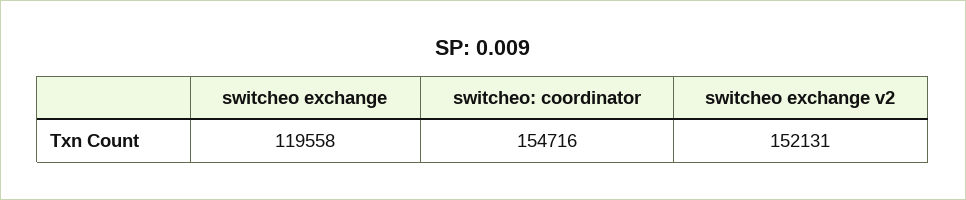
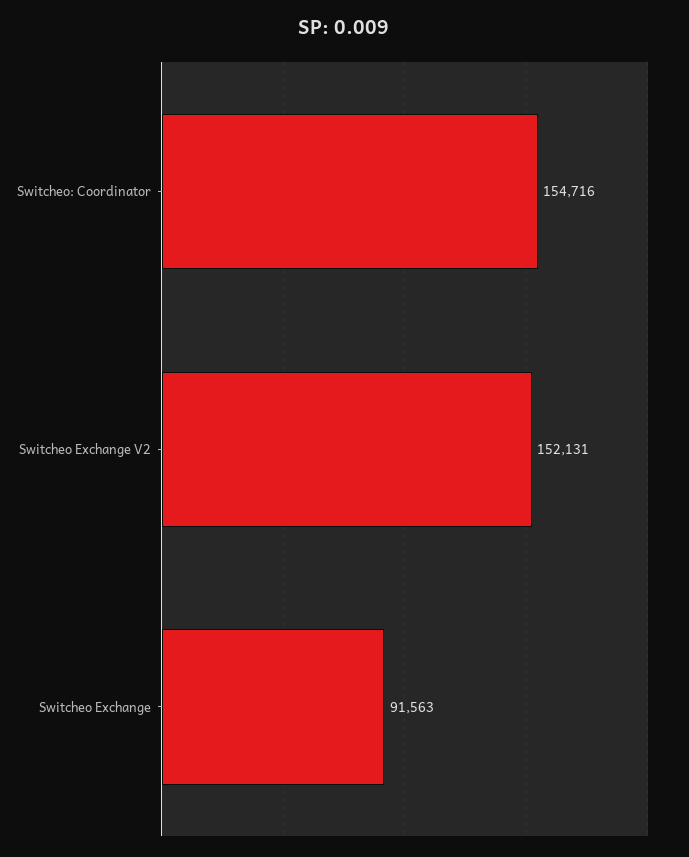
switcheo exchange: 119558 -> 91563

